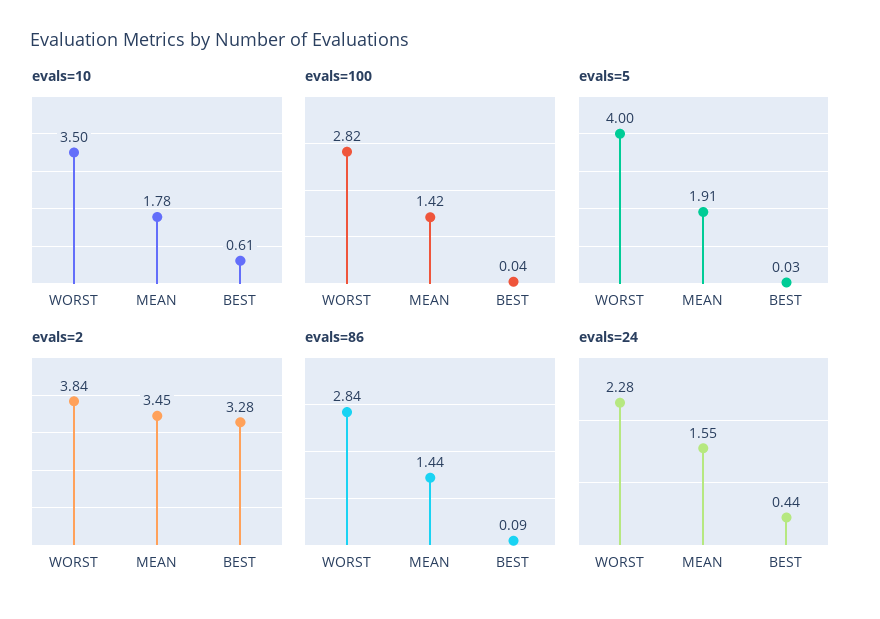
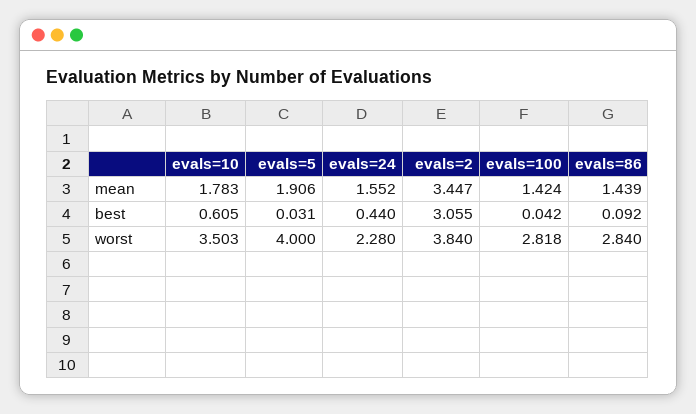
evals=2, BEST: 3.28 -> 3.055

